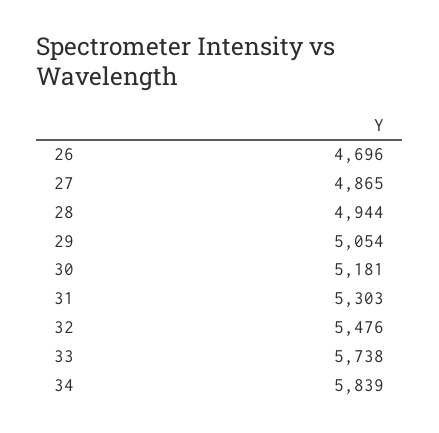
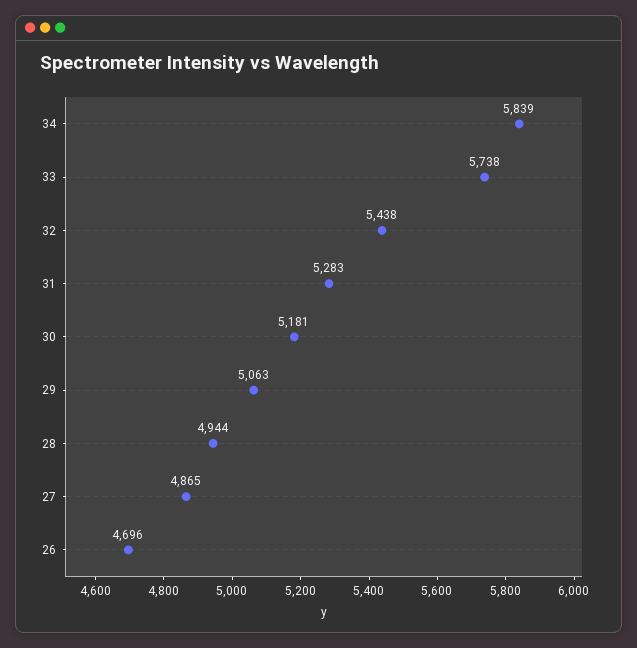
29: 5054 -> 5063
31: 5303 -> 5283
32: 5476 -> 5438

